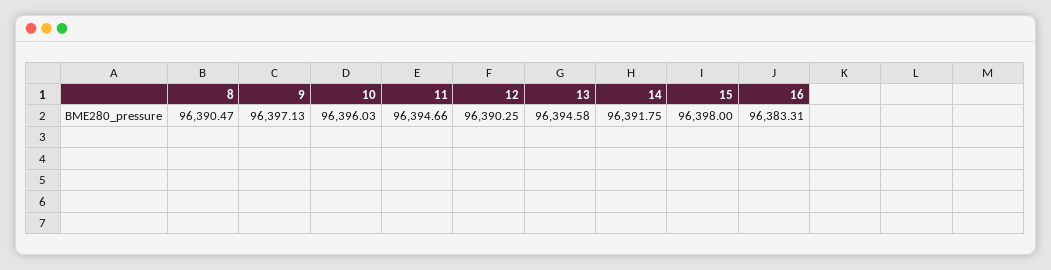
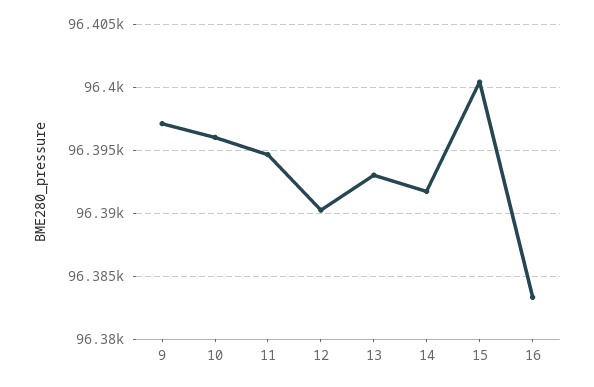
8: 96390.47 -> none
13: 96394.58 -> 96393
15: 96398 -> 96400.5

